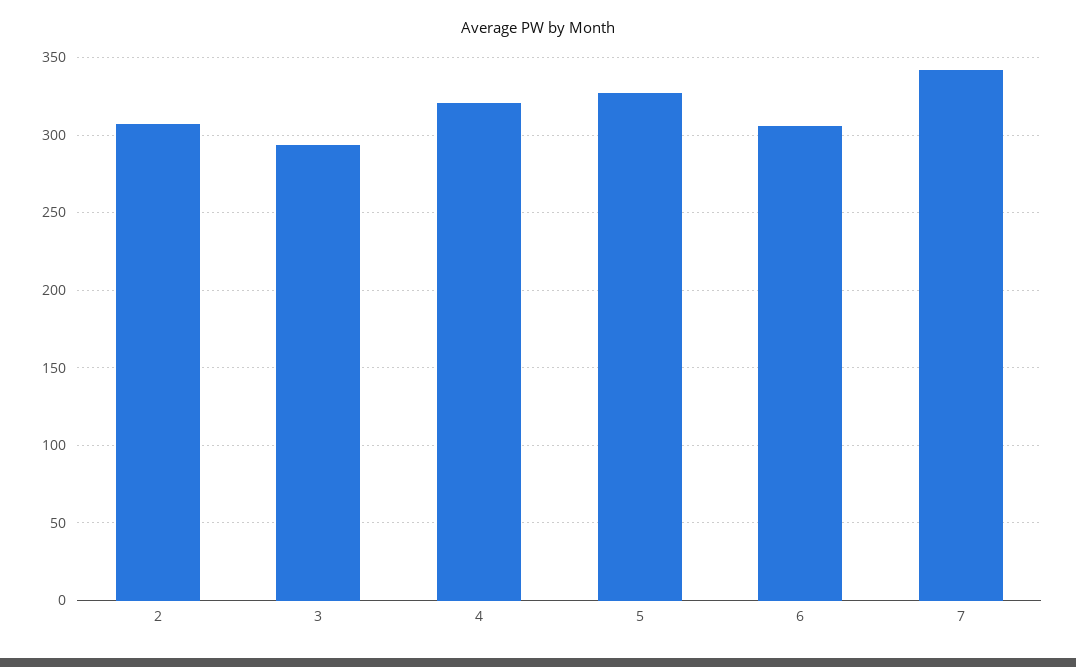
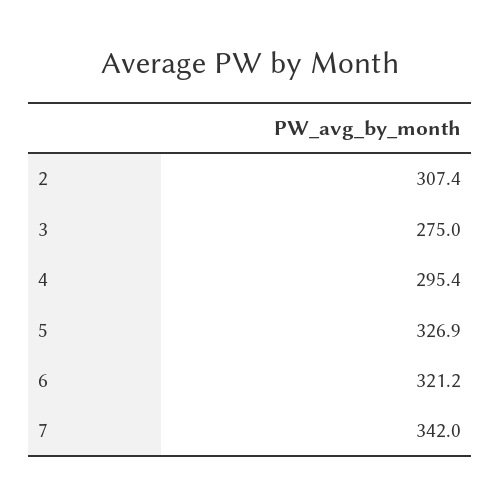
3: 295 -> 275
4: 320 -> 295.4
6: 305 -> 321.2

